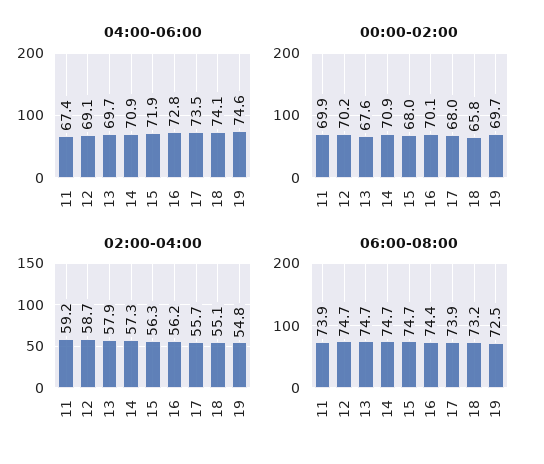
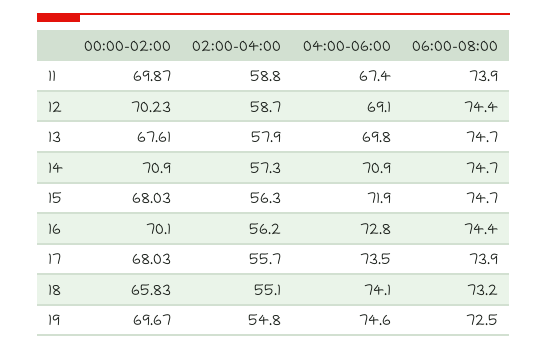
04:00-06:00, 13: 69.7 -> 69.8
02:00-04:00, 11: 59.2 -> 58.8
06:00-08:00, 12: 74.7 -> 74.4

